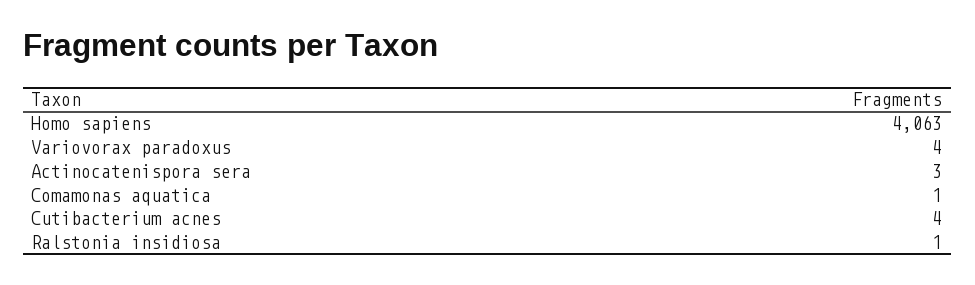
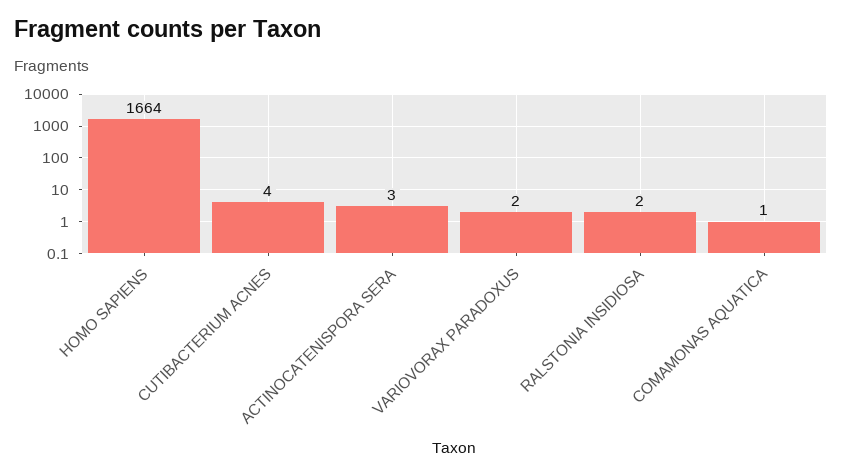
Homo sapiens: 4063 -> 1664
Variovorax paradoxus: 4 -> 2
Ralstonia insidiosa: 1 -> 2

